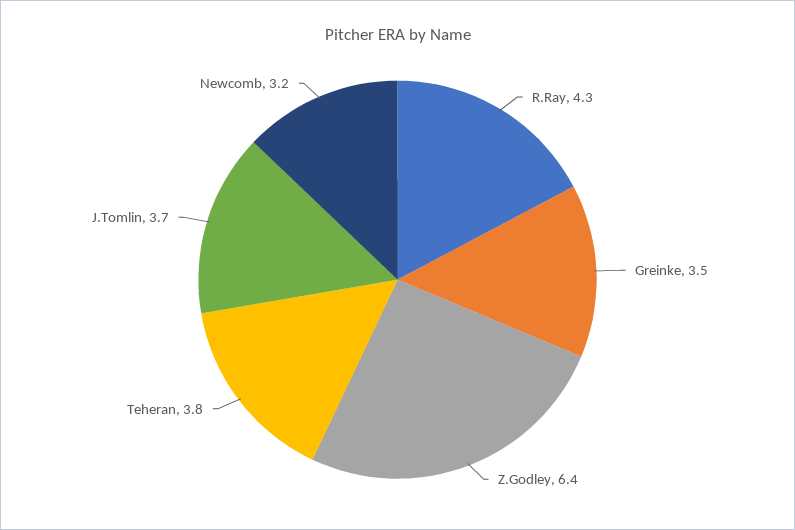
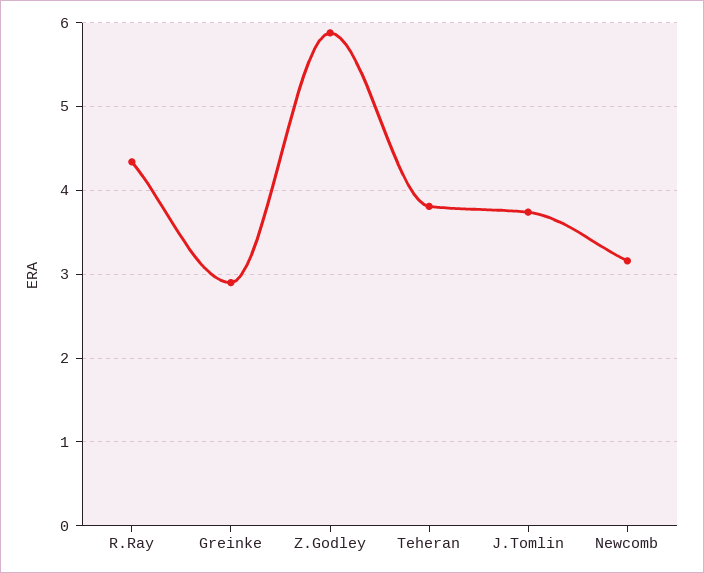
Greinke: 3.5 -> 2.9
Z.Godley: 6.4 -> 5.9

